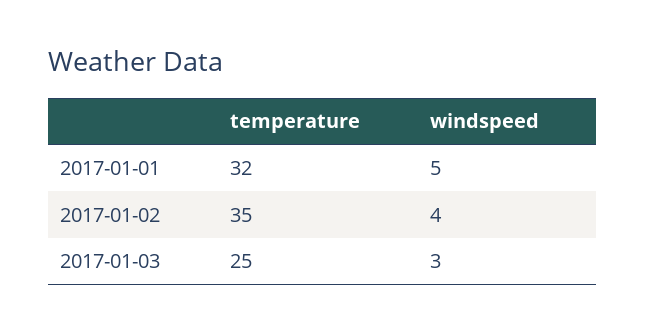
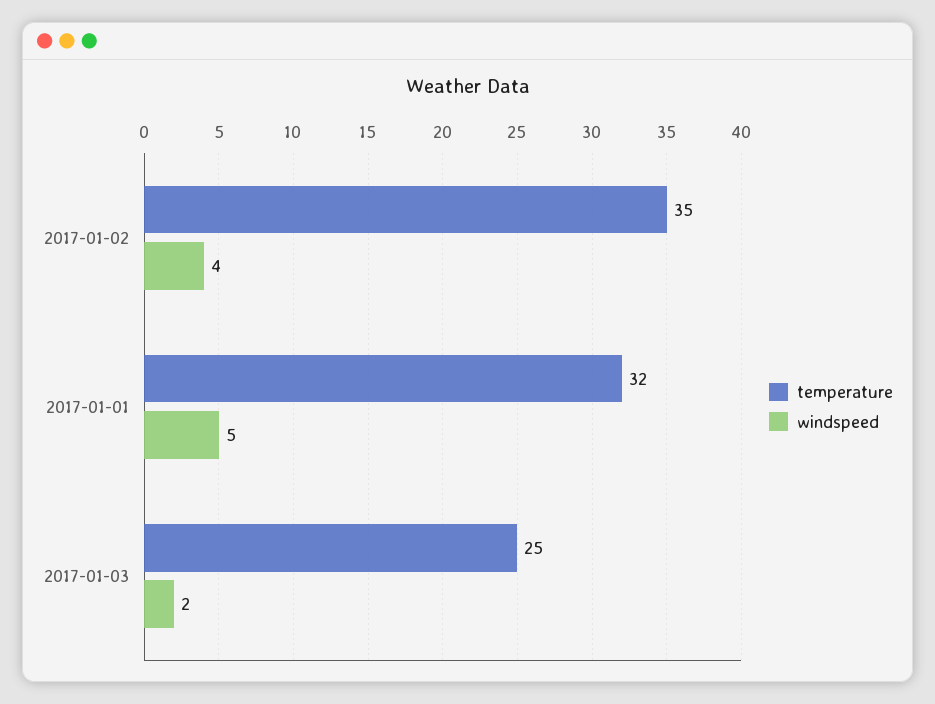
windspeed, 2017-01-03: 3 -> 2

